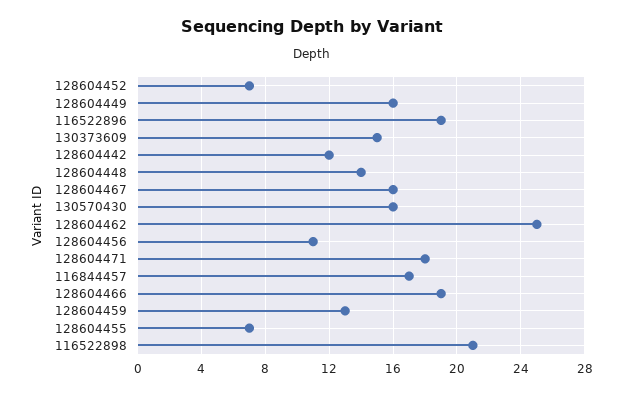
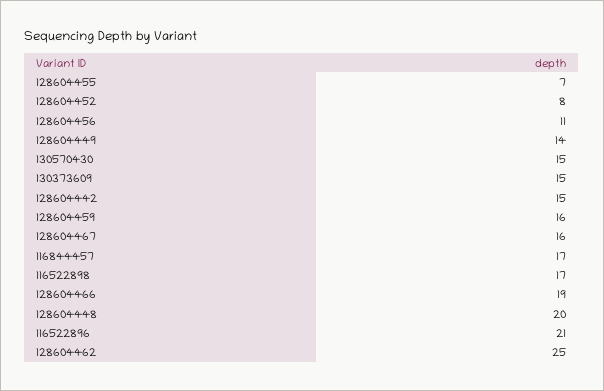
128604452: 7 -> 8
128604449: 16 -> 14
116522896: 19 -> 21
128604442: 12 -> 15
128604448: 14 -> 20
130570430: 16 -> 15
128604471: 18 -> none
128604459: 13 -> 16
116522898: 21 -> 17

